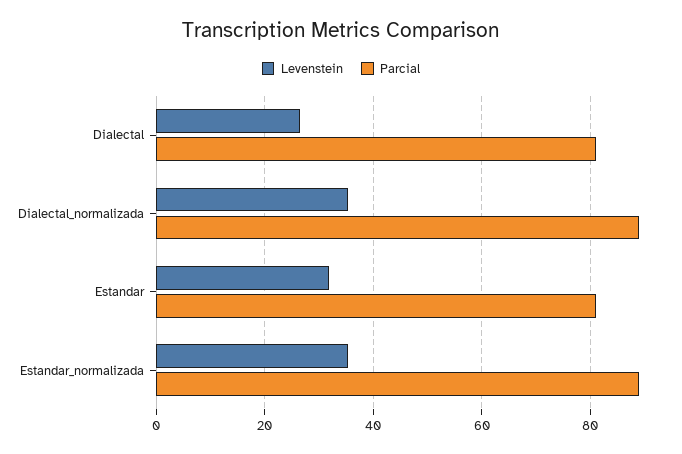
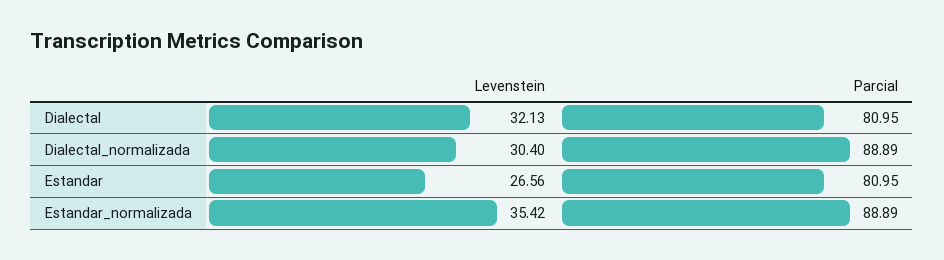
Levenstein, Dialectal: 26 -> 32.13
Levenstein, Dialectal_normalizada: 36 -> 30.4
Levenstein, Estandar: 32 -> 26.56

